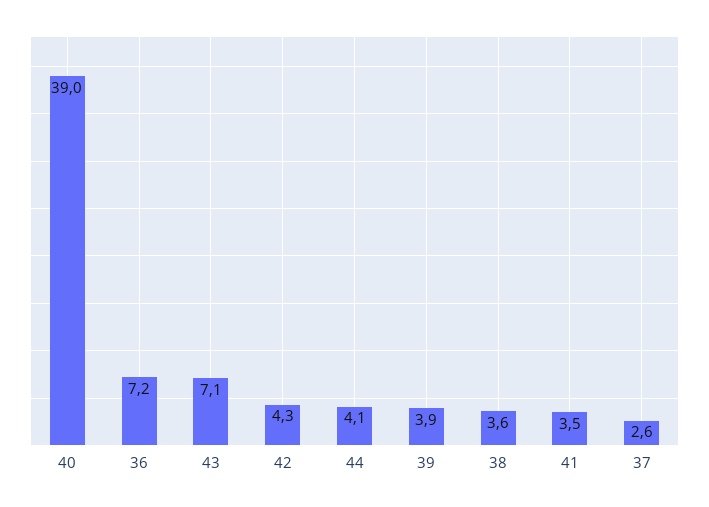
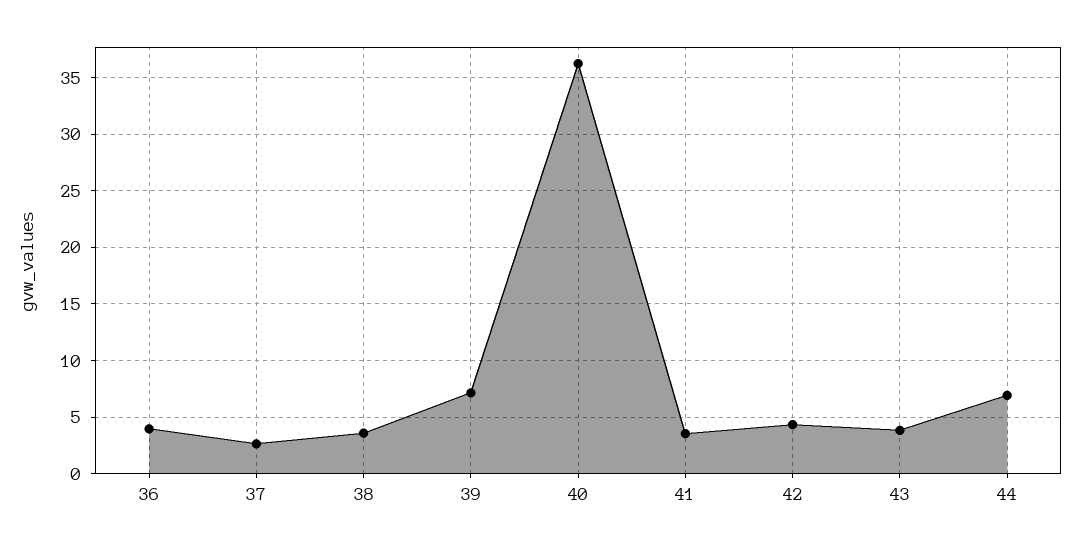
40: 39 -> 36
36: 7.2 -> 4
43: 7.1 -> 4
44: 4.1 -> 7
39: 3.9 -> 7

